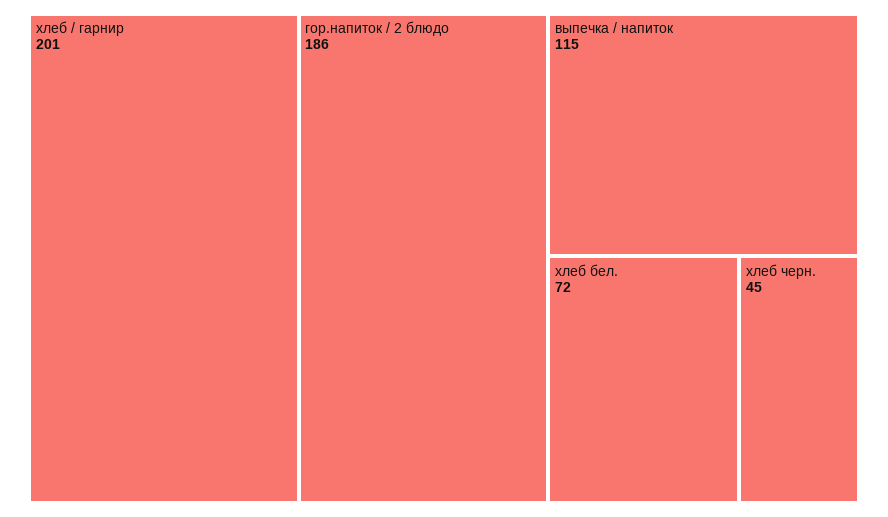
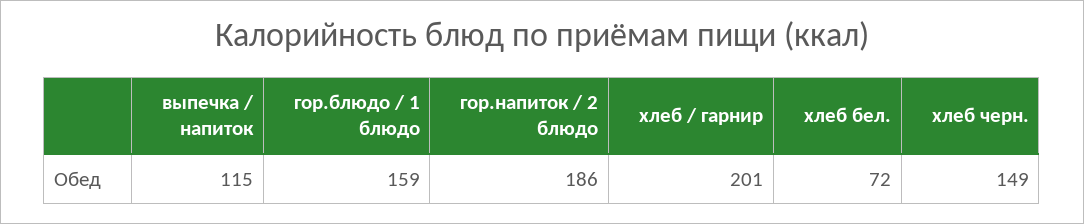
хлеб черн.: 45 -> 149
гор.блюдо / 1 блюдо: none -> 159

